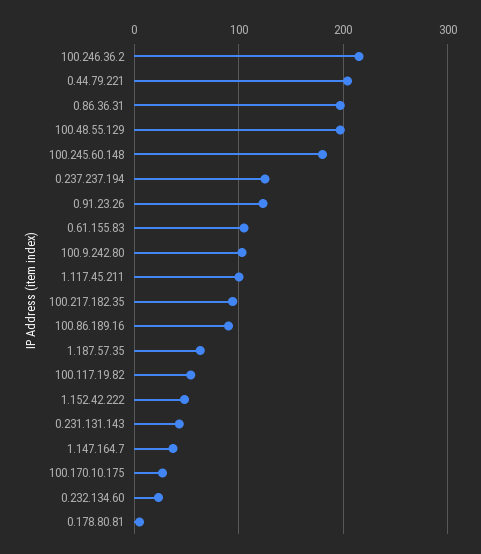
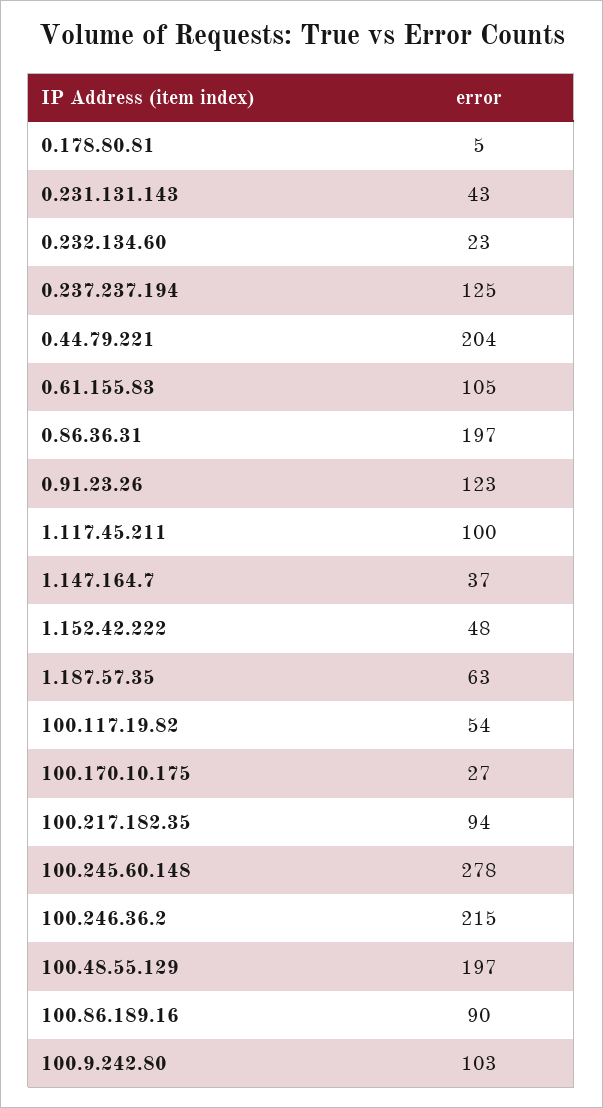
100.245.60.148: 180 -> 278

